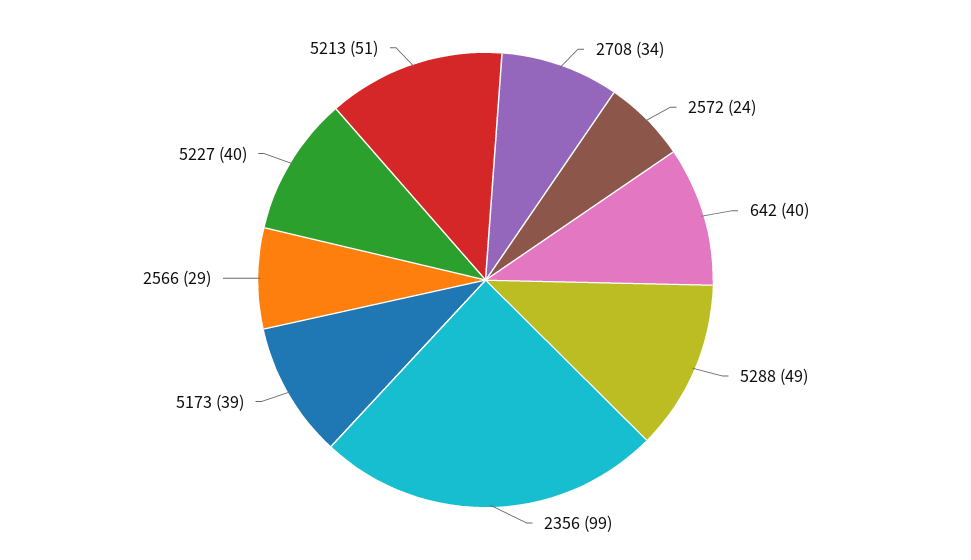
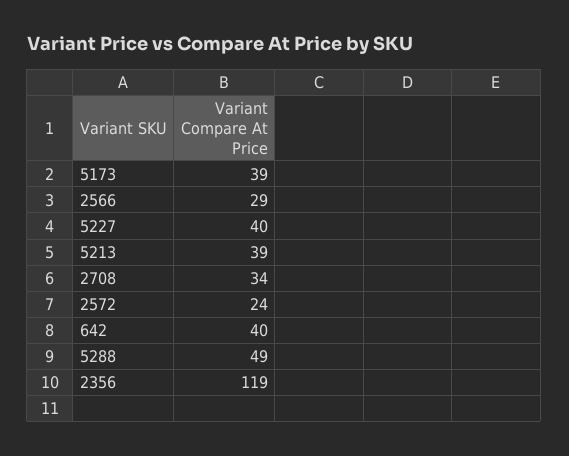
2356: 99 -> 119
5213: 51 -> 39

